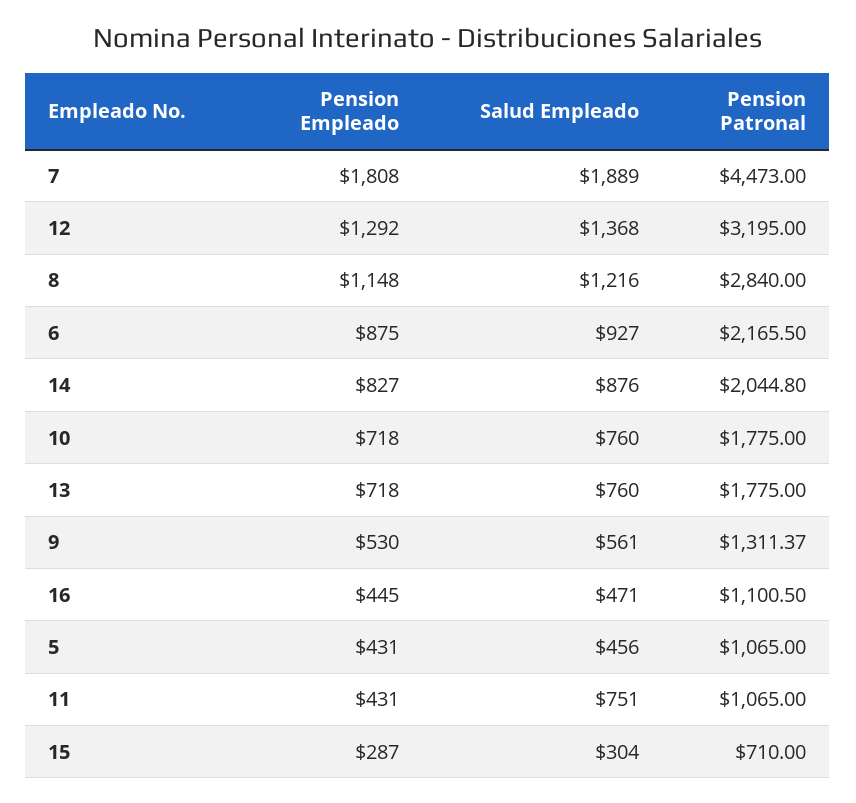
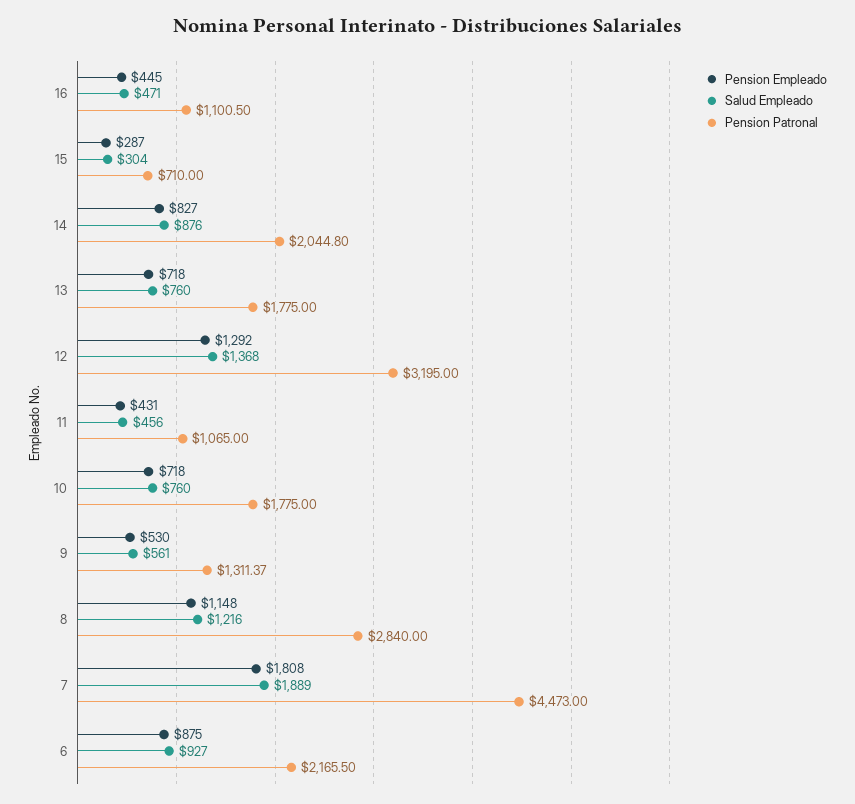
Pension Empleado, 5: 431 -> none
Salud Empleado, 5: 456 -> none
Pension Patronal, 5: 1065 -> none
Salud Empleado, 11: 751 -> 456

